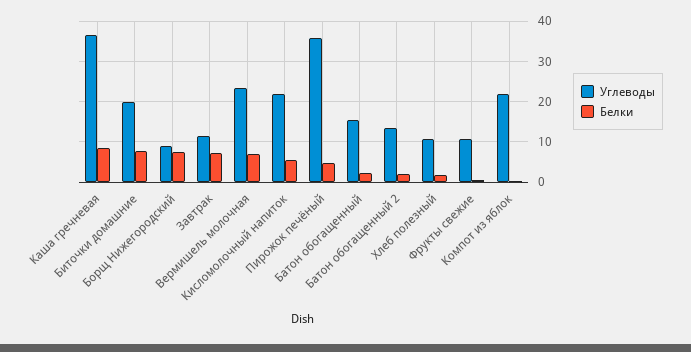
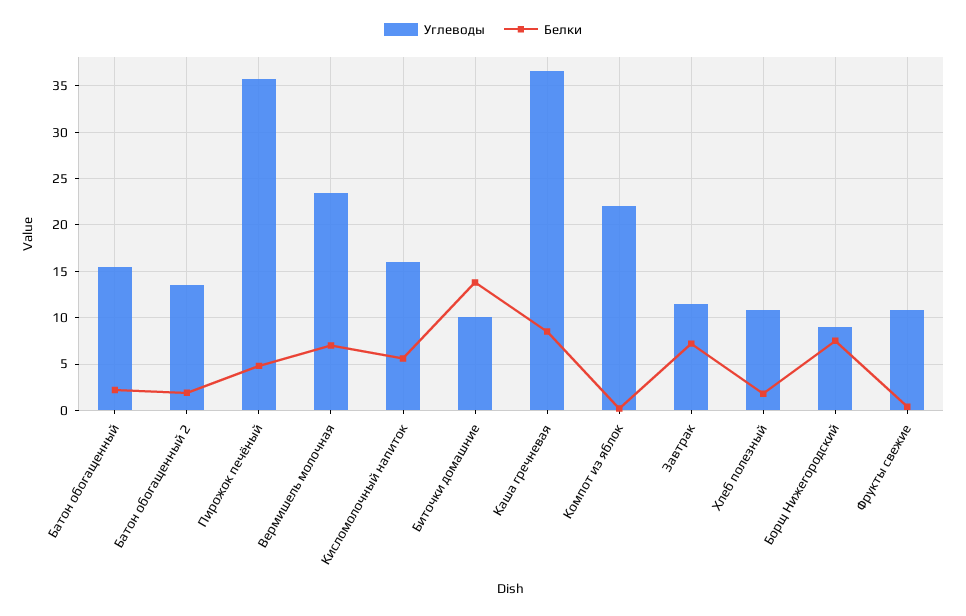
Углеводы, Биточки домашние: 20 -> 10
Белки, Биточки домашние: 8 -> 14
Углеводы, Кисломолочный напиток: 22 -> 16

